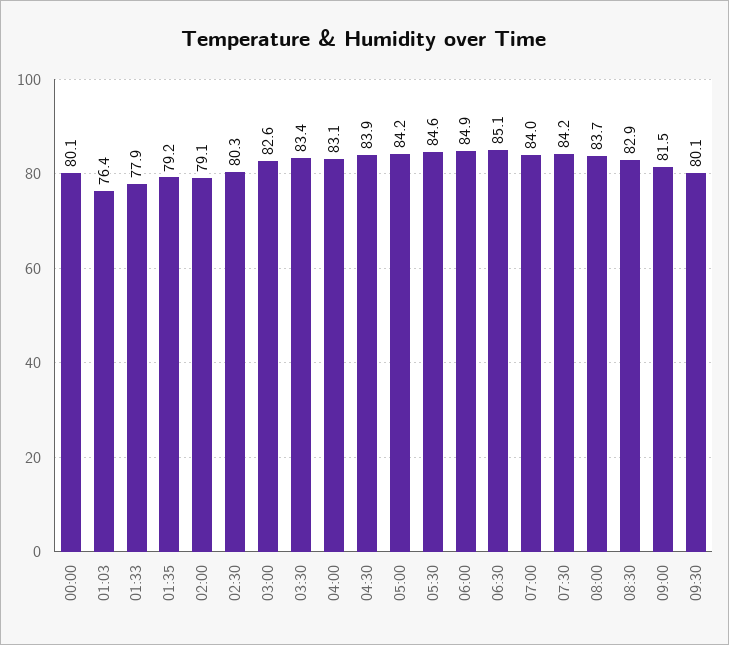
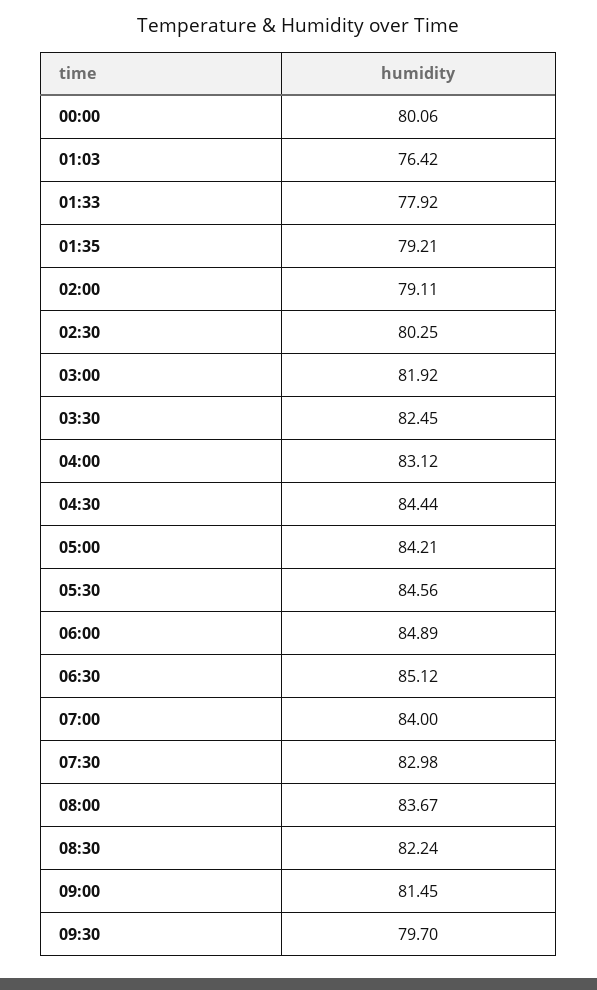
03:00: 82.6 -> 81.92
03:30: 83.4 -> 82.45
04:30: 83.9 -> 84.44
07:30: 84.2 -> 82.98
08:30: 82.9 -> 82.24
09:30: 80.1 -> 79.7

